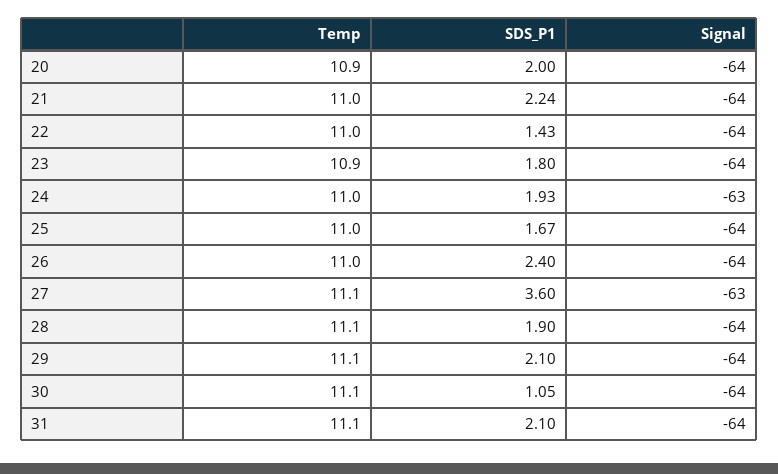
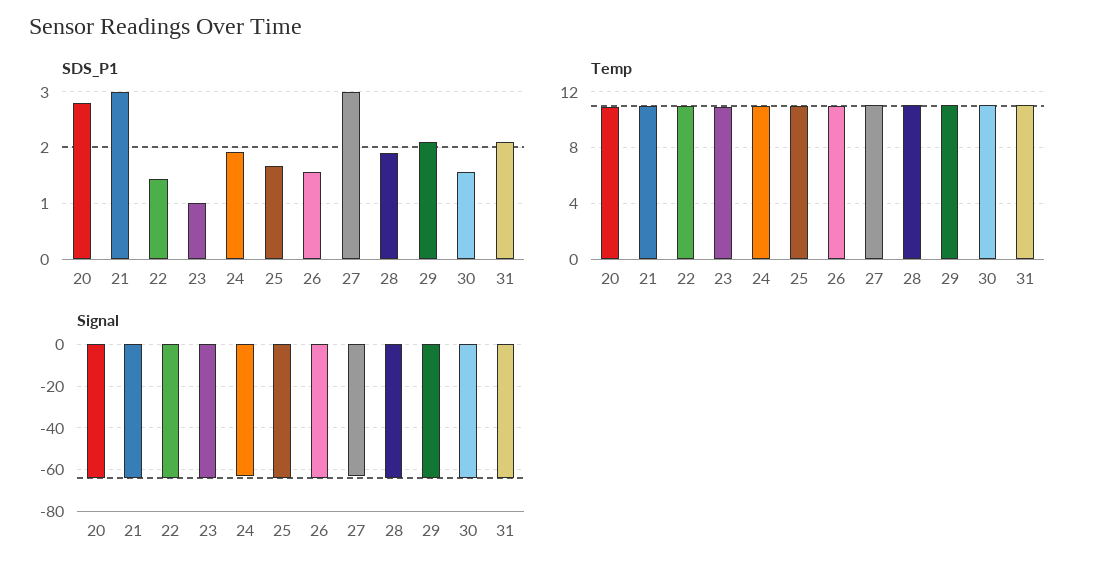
SDS_P1, 20: 2 -> 2.8
SDS_P1, 21: 2.24 -> 3
SDS_P1, 23: 1.8 -> 1
SDS_P1, 26: 2.4 -> 1.6
SDS_P1, 27: 3.6 -> 3
SDS_P1, 30: 1.05 -> 1.6

